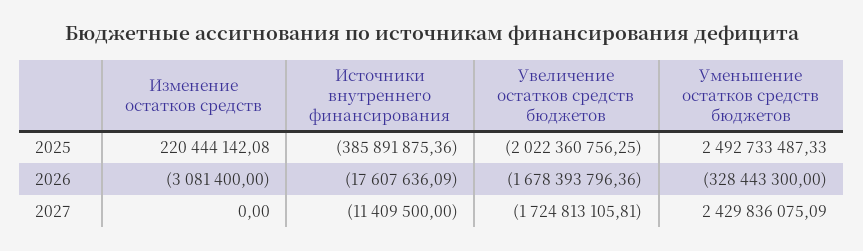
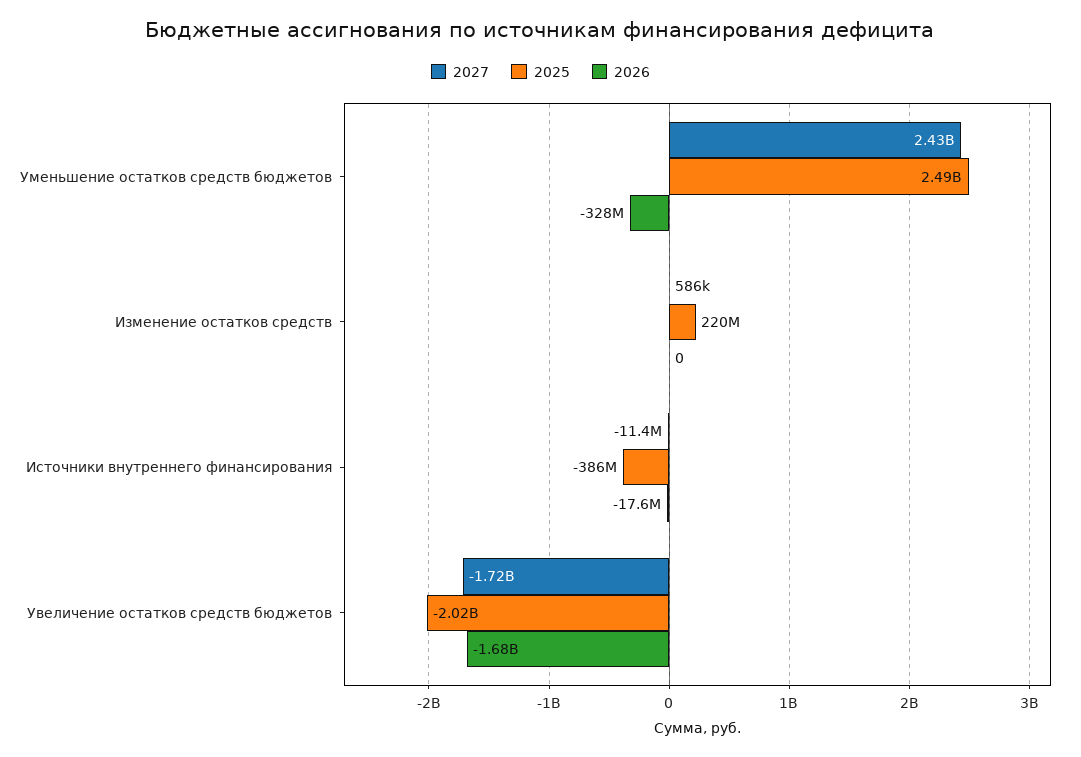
2026, Изменение остатков средств: -3081400 -> 0
2027, Изменение остатков средств: 0 -> 586000

